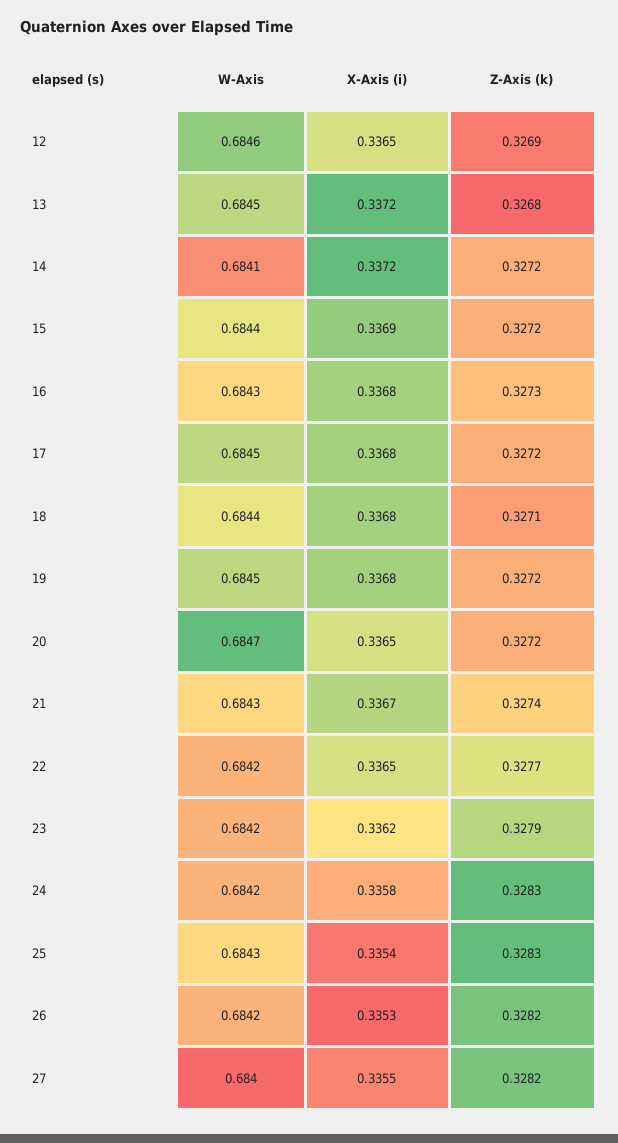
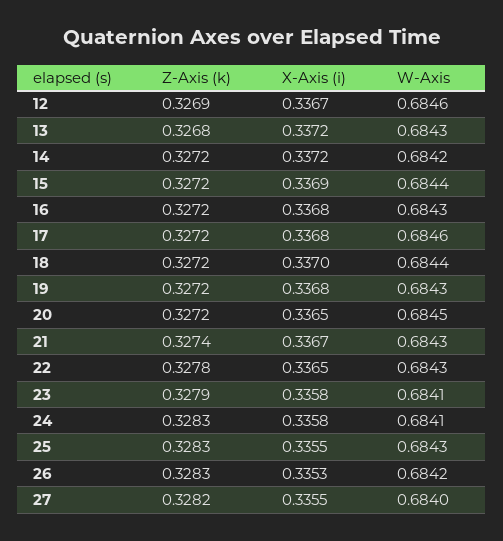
X-Axis (i), 12: 0.3365 -> 0.3367
W-Axis, 13: 0.6845 -> 0.6843
W-Axis, 14: 0.6841 -> 0.6842
Z-Axis (k), 16: 0.3273 -> 0.3272
W-Axis, 17: 0.6845 -> 0.6846
X-Axis (i), 18: 0.3368 -> 0.337
Z-Axis (k), 18: 0.3271 -> 0.3272
W-Axis, 19: 0.6845 -> 0.6843
W-Axis, 20: 0.6847 -> 0.6845
W-Axis, 22: 0.6842 -> 0.6843
Z-Axis (k), 22: 0.3277 -> 0.3278
W-Axis, 23: 0.6842 -> 0.6841
X-Axis (i), 23: 0.3362 -> 0.3358
W-Axis, 24: 0.6842 -> 0.6841
X-Axis (i), 25: 0.3354 -> 0.3355
Z-Axis (k), 26: 0.3282 -> 0.3283

